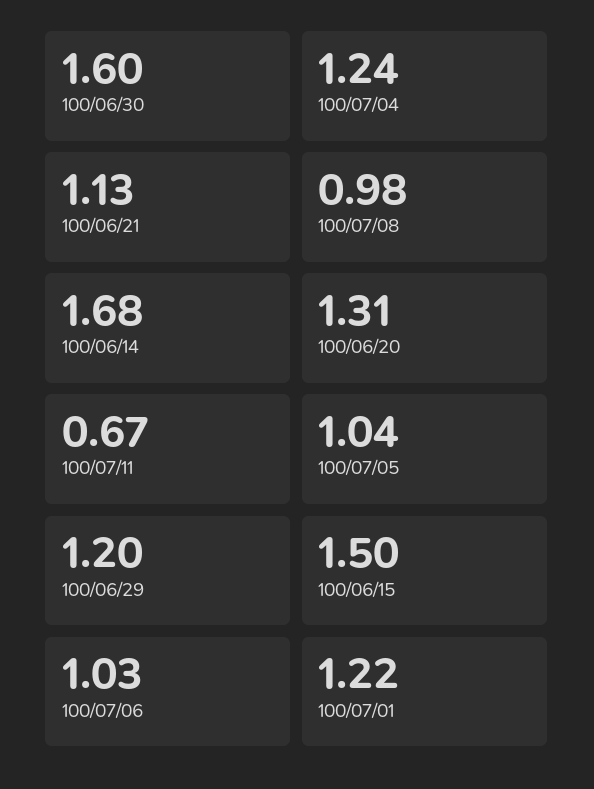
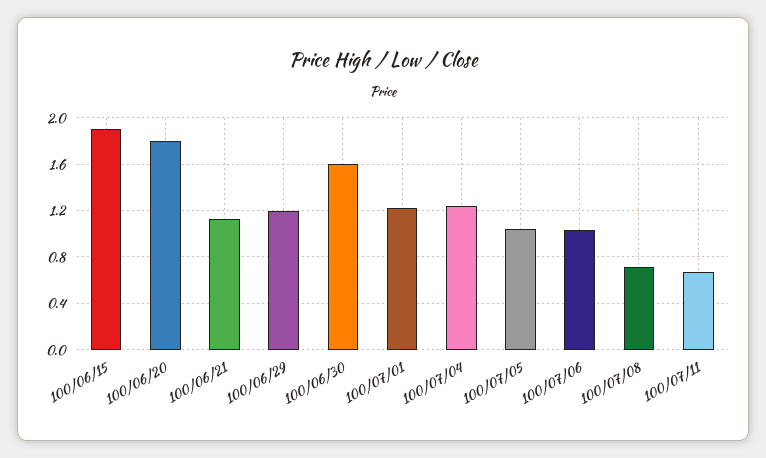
100/07/08: 0.98 -> 0.7
100/06/14: 1.68 -> none
100/06/20: 1.31 -> 1.8
100/06/15: 1.5 -> 1.9

